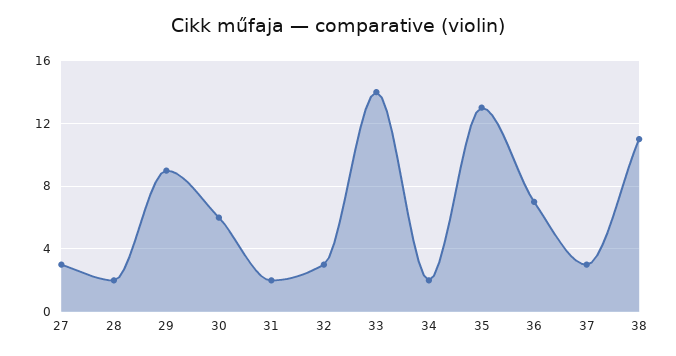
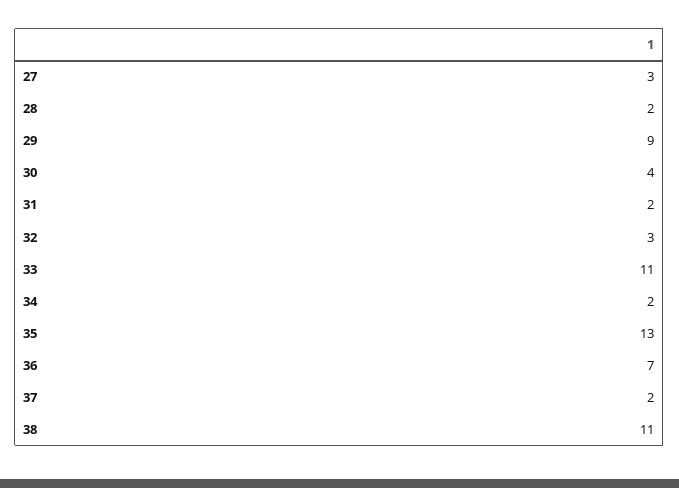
30: 6 -> 4
33: 14 -> 11
37: 3 -> 2

